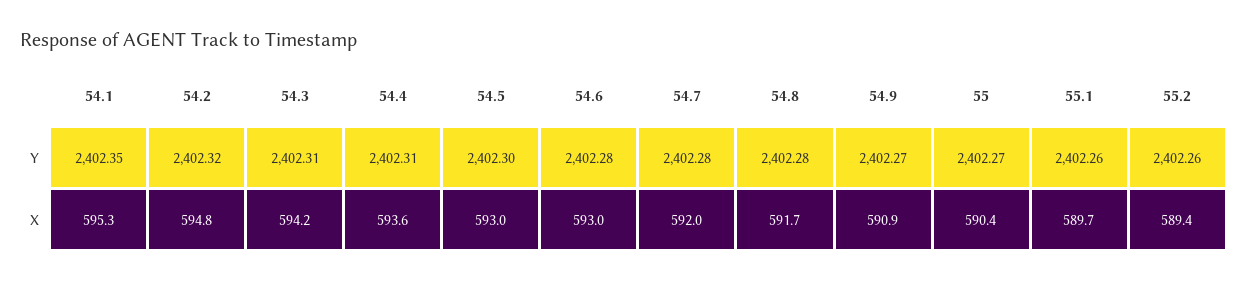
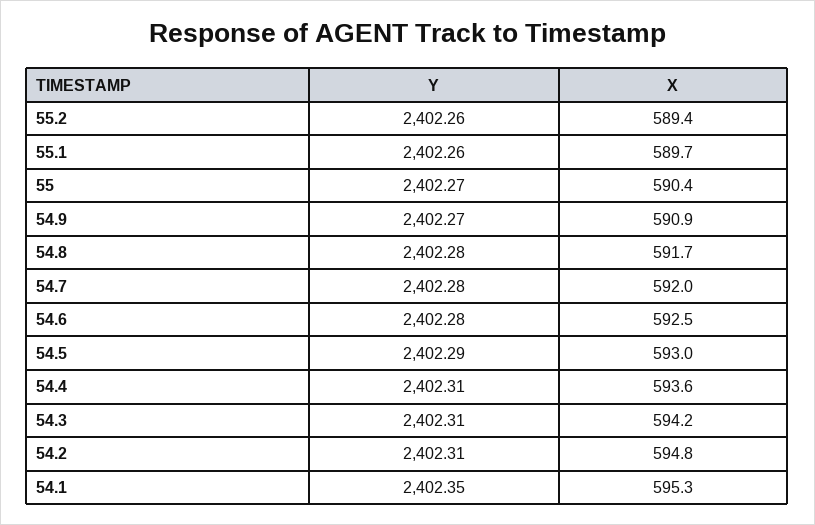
54.2, Y: 2402.32 -> 2402.31
54.5, Y: 2402.3 -> 2402.29
54.6, X: 593 -> 592.5

